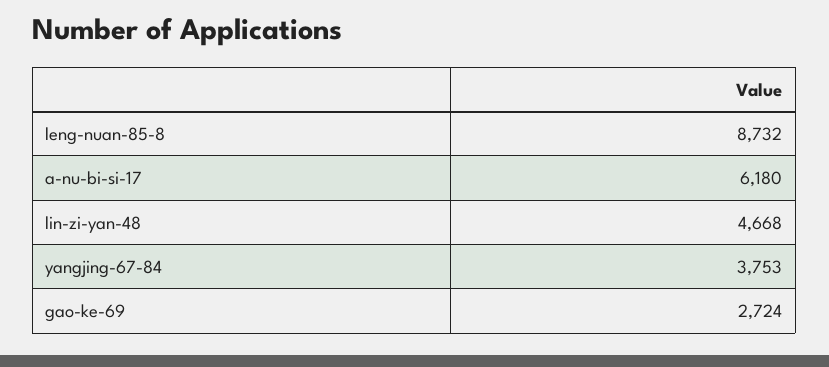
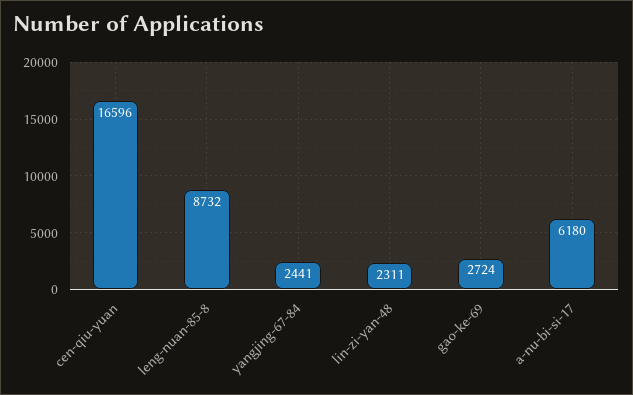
lin-zi-yan-48: 4668 -> 2311
yangjing-67-84: 3753 -> 2441
cen-qiu-yuan: none -> 16596

